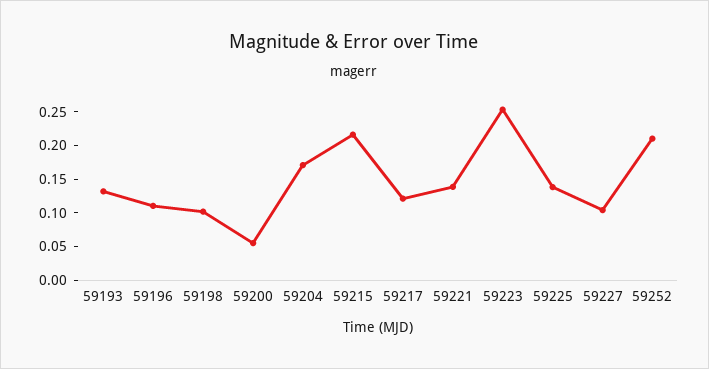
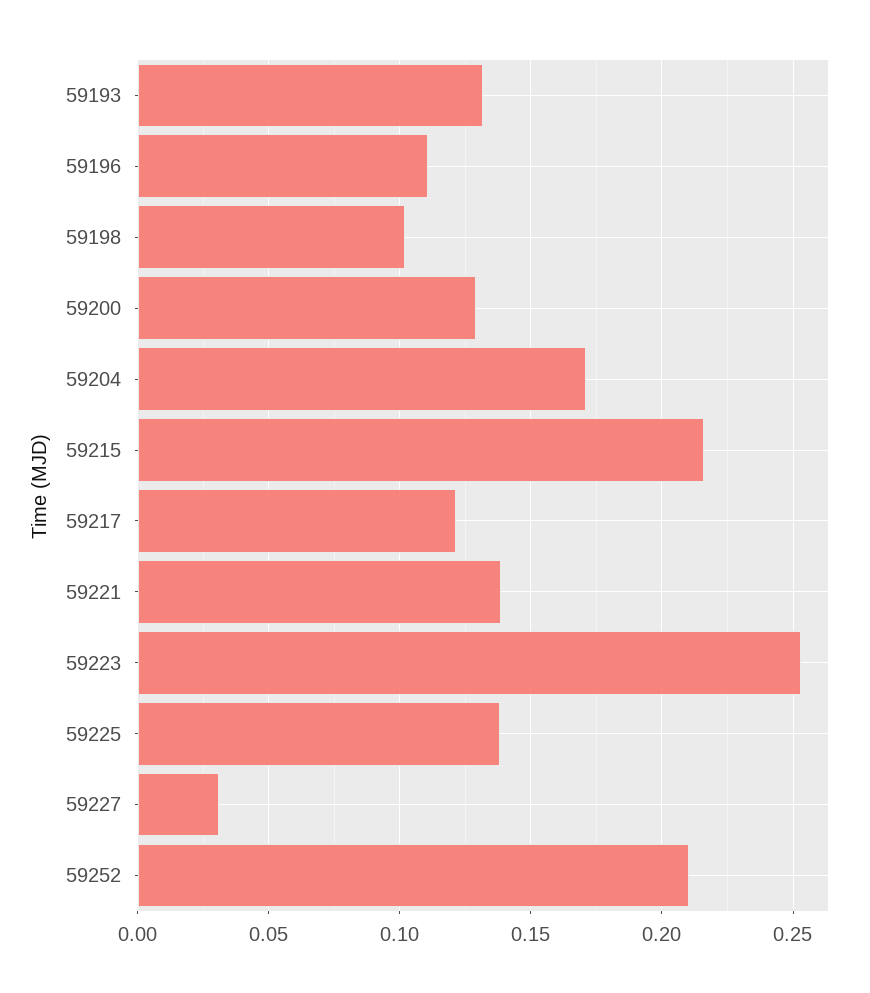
59200: 0.05 -> 0.13
59227: 0.1 -> 0.03

